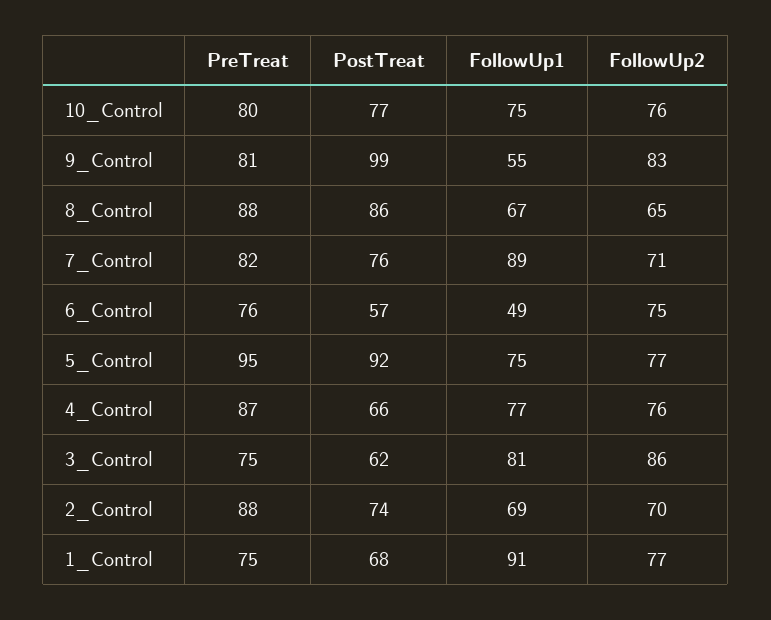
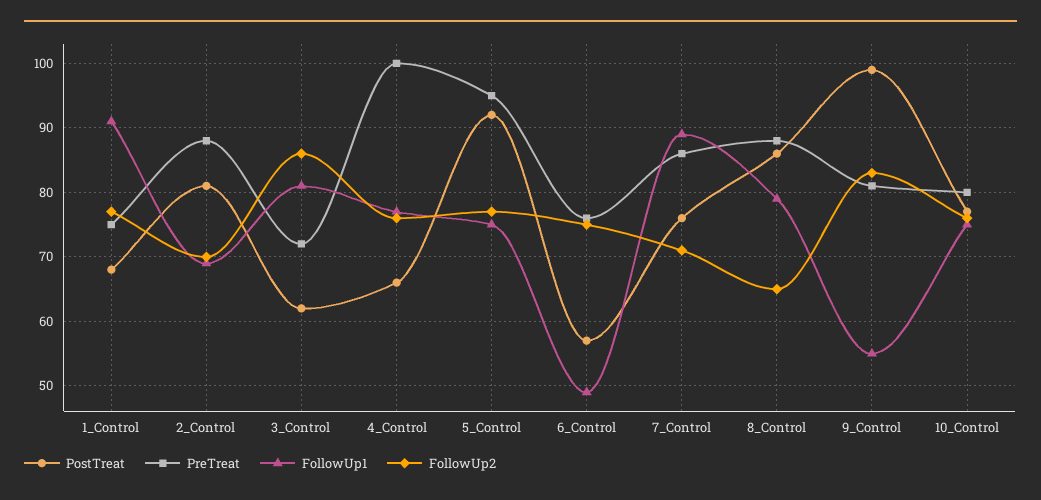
FollowUp1, 8_Control: 67 -> 79
PreTreat, 7_Control: 82 -> 86
PreTreat, 4_Control: 87 -> 100
PreTreat, 3_Control: 75 -> 72
PostTreat, 2_Control: 74 -> 81

